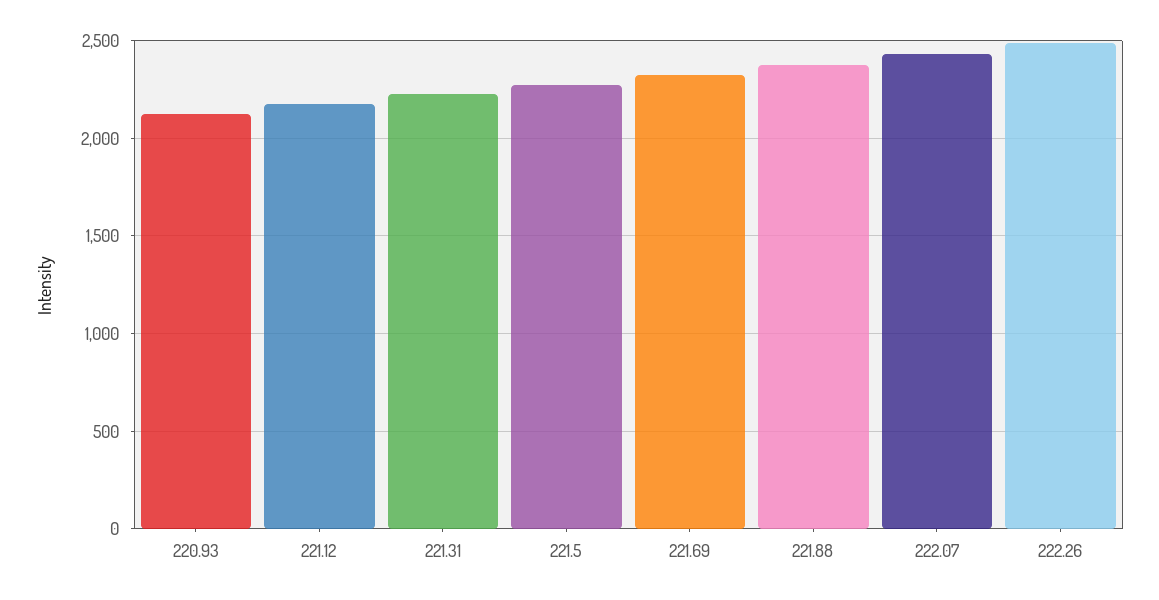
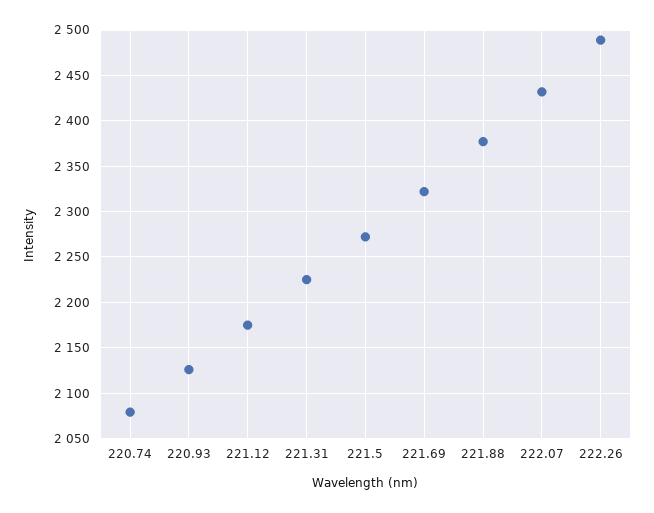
220.74: none -> 2080

